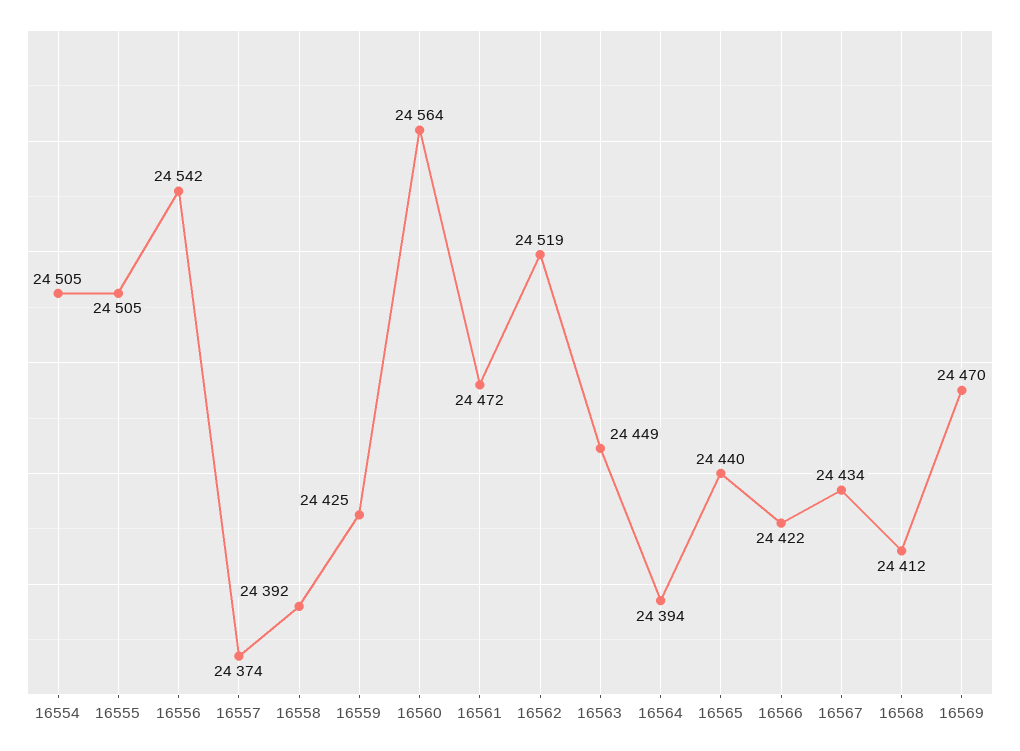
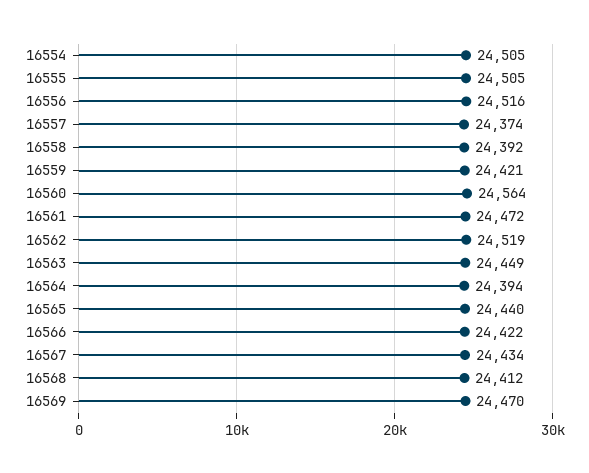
16556: 24542 -> 24516
16559: 24425 -> 24421

